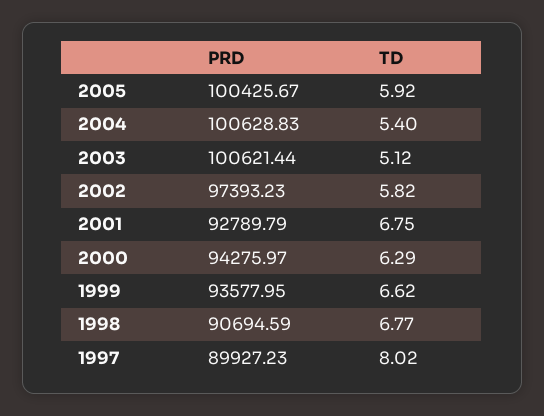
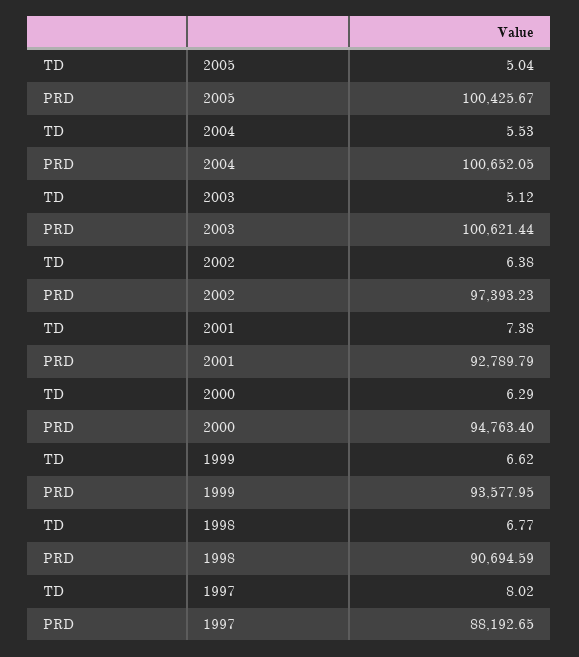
TD, 2005: 5.92 -> 5.04
PRD, 2004: 100628.83 -> 100652.05
TD, 2004: 5.4 -> 5.53
TD, 2002: 5.82 -> 6.38
TD, 2001: 6.75 -> 7.38
PRD, 2000: 94275.97 -> 94763.4
PRD, 1997: 89927.23 -> 88192.65

